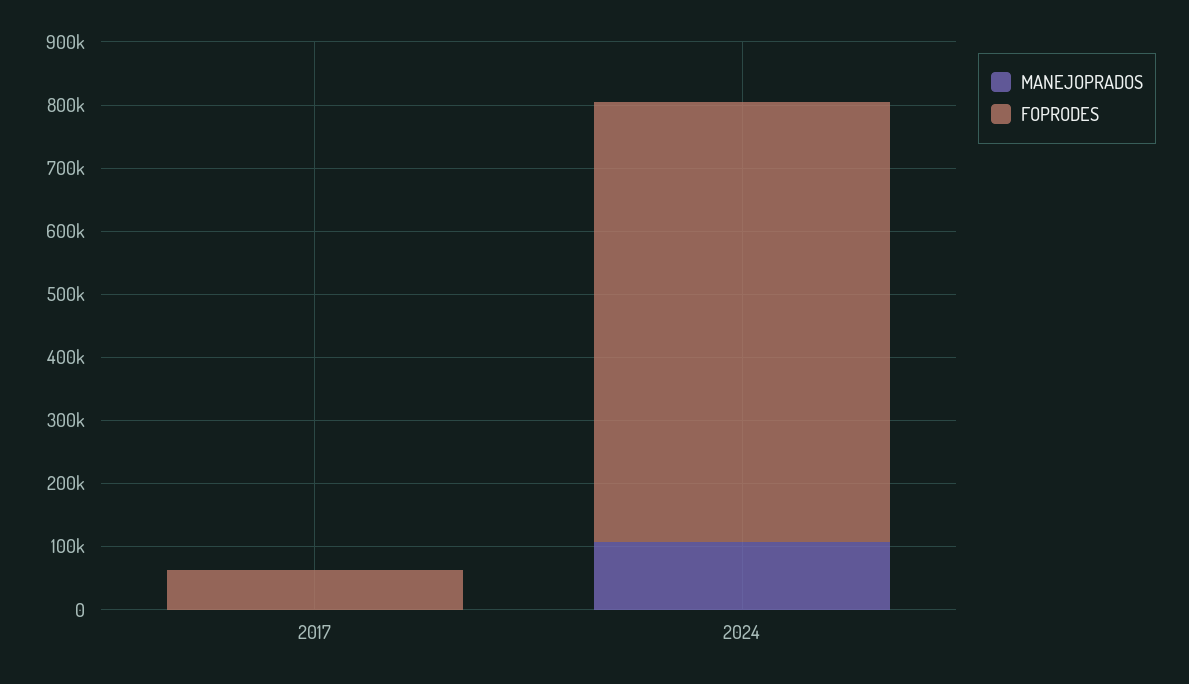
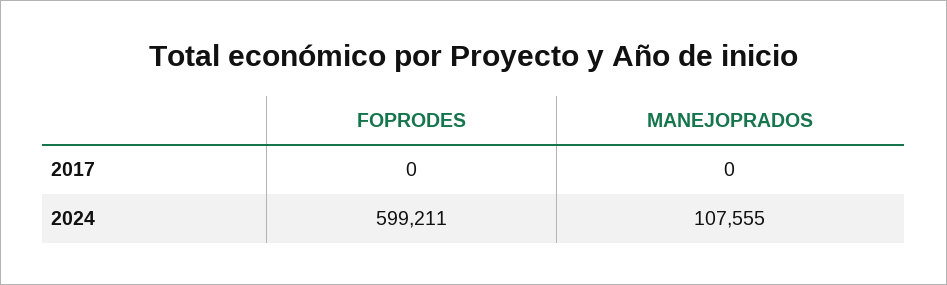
FOPRODES, 2017: 60000 -> 0
FOPRODES, 2024: 700000 -> 599211

